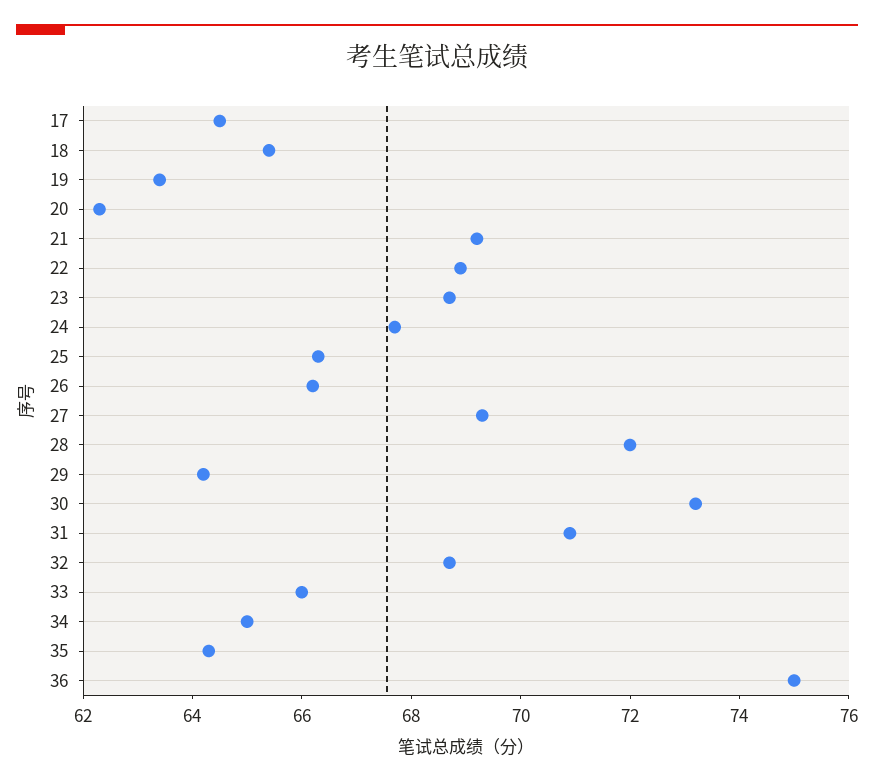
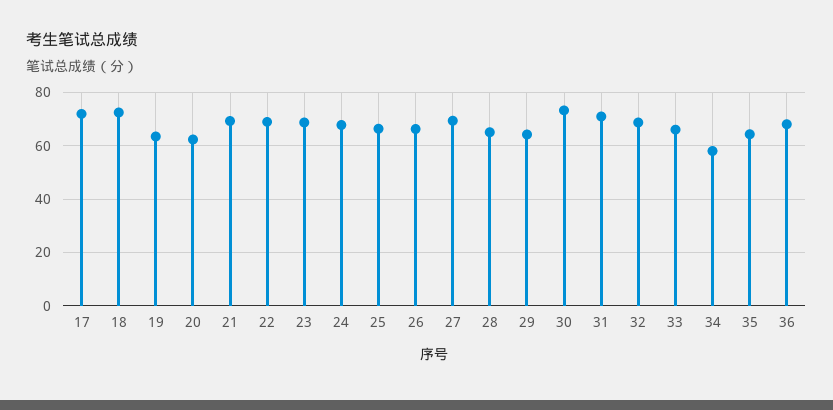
17: 64.5 -> 72.5
18: 65.5 -> 72.5
28: 72 -> 65
34: 65 -> 57.5
36: 75 -> 67.5

